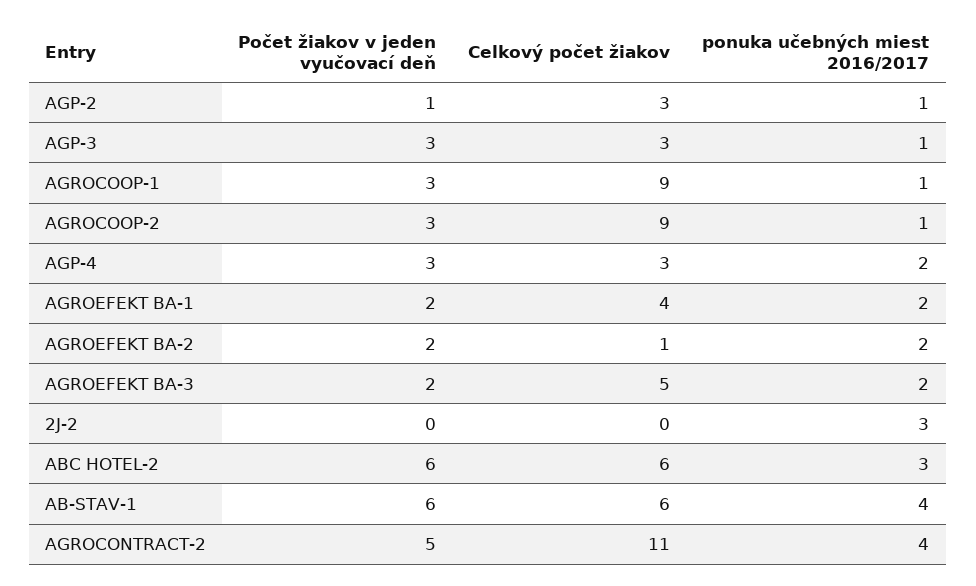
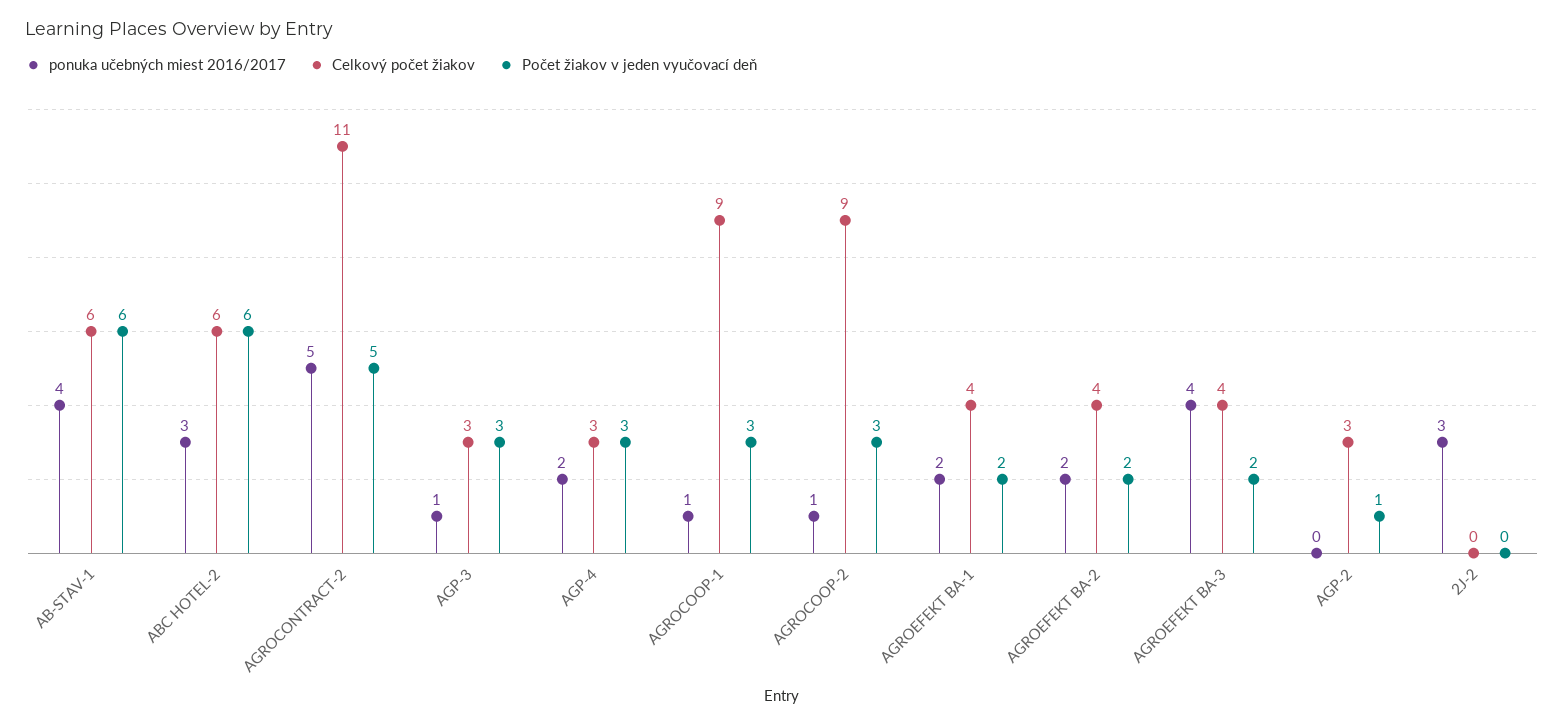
ponuka učebných miest 2016/2017, AGP-2: 1 -> 0
Celkový počet žiakov, AGROEFEKT BA-2: 1 -> 4
Celkový počet žiakov, AGROEFEKT BA-3: 5 -> 4
ponuka učebných miest 2016/2017, AGROEFEKT BA-3: 2 -> 4
ponuka učebných miest 2016/2017, AGROCONTRACT-2: 4 -> 5

